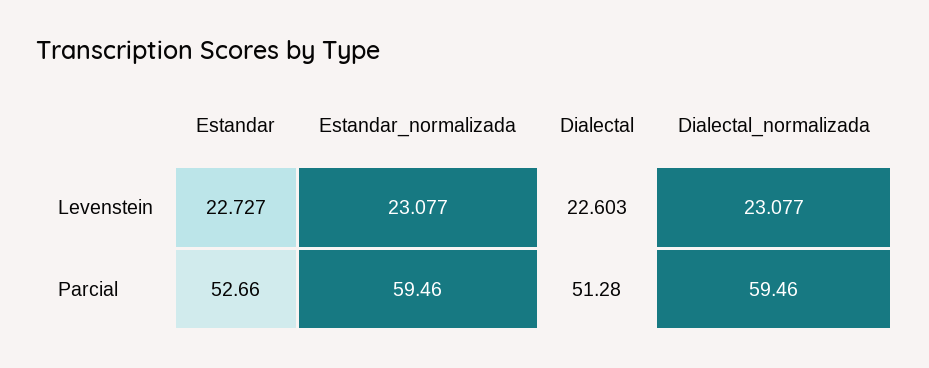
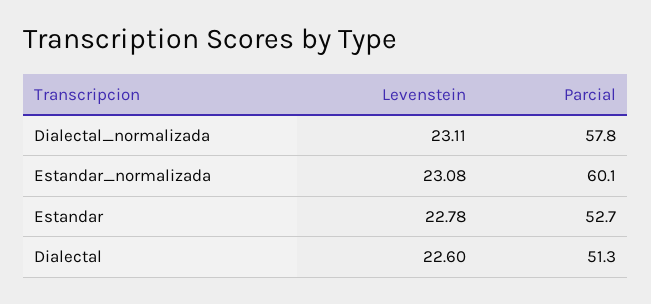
Estandar, Levenstein: 22.727 -> 22.78
Dialectal_normalizada, Levenstein: 23.077 -> 23.11
Estandar_normalizada, Parcial: 59.46 -> 60.1
Dialectal_normalizada, Parcial: 59.46 -> 57.8

